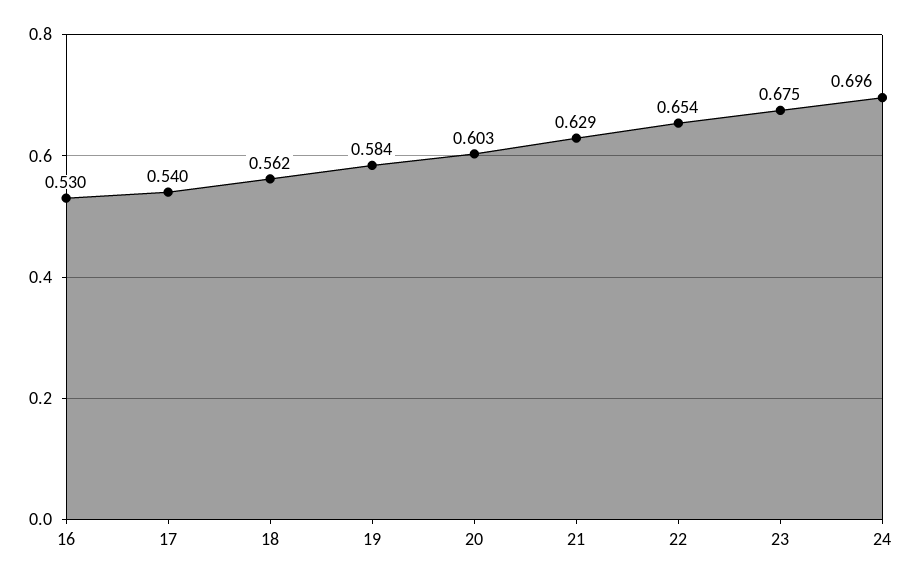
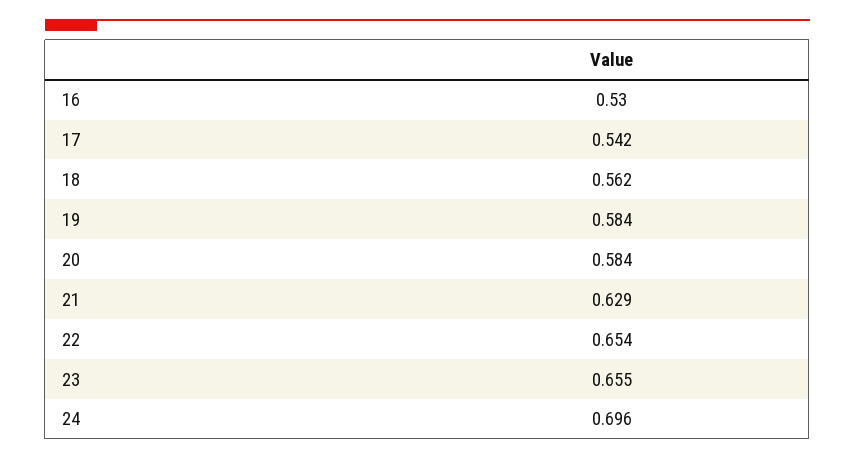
17: 0.54 -> 0.542
20: 0.603 -> 0.584
23: 0.675 -> 0.655

